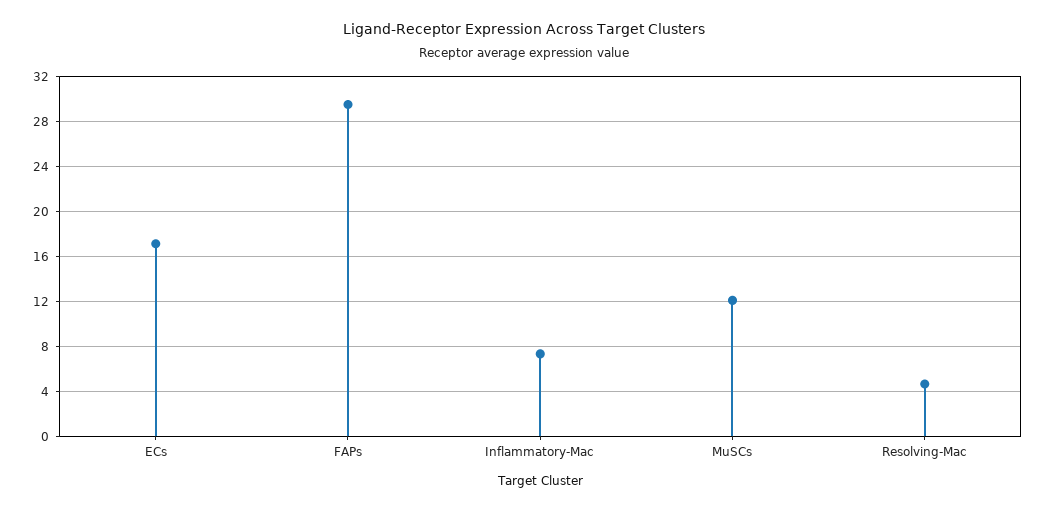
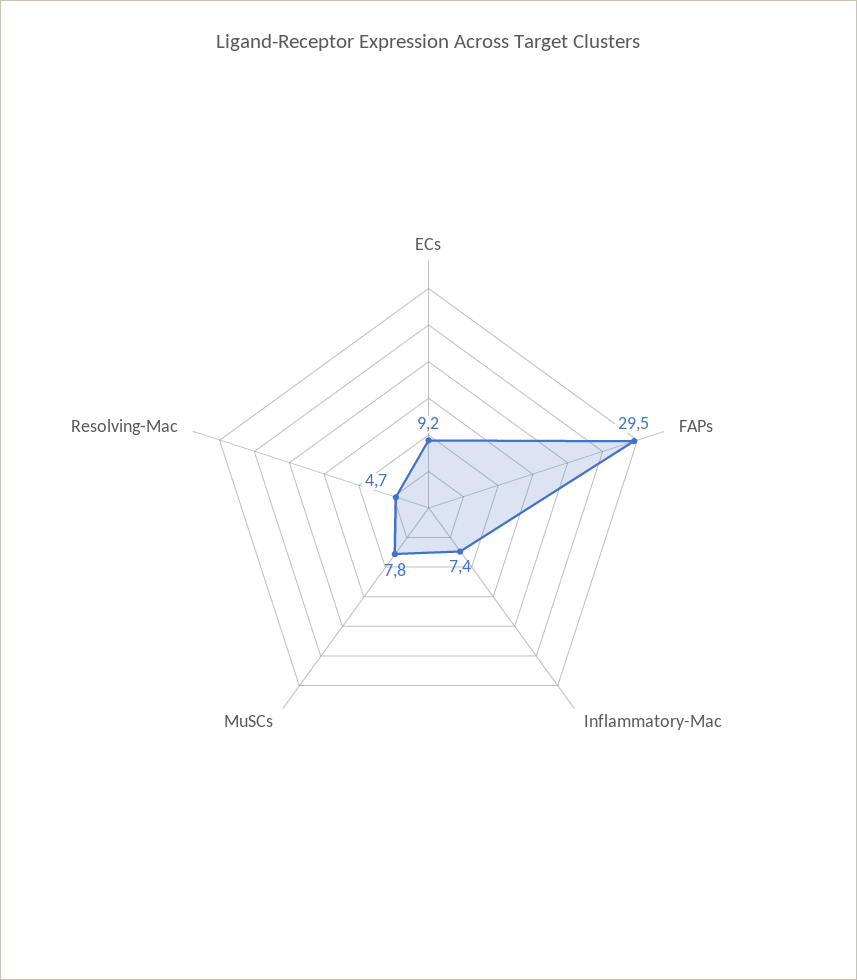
ECs: 17 -> 9.2
MuSCs: 12 -> 7.8

